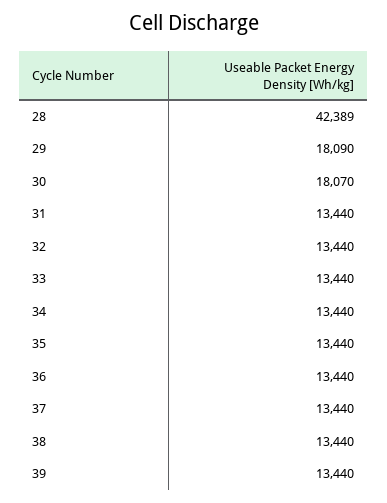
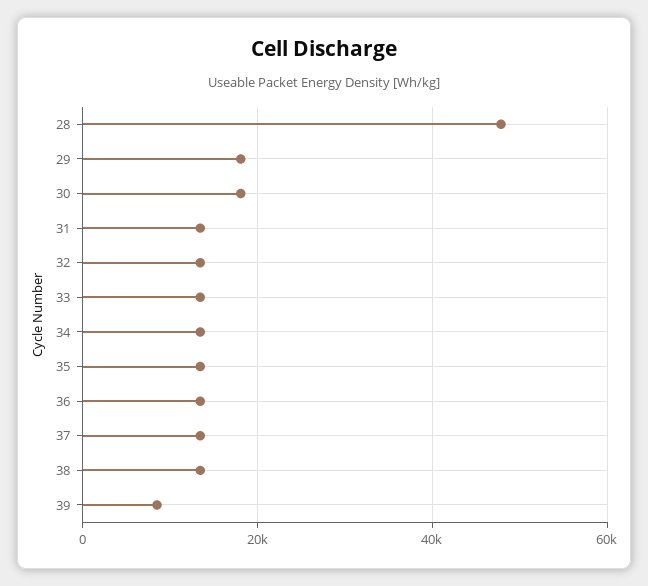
28: 42389 -> 48000
39: 13440 -> 8000

